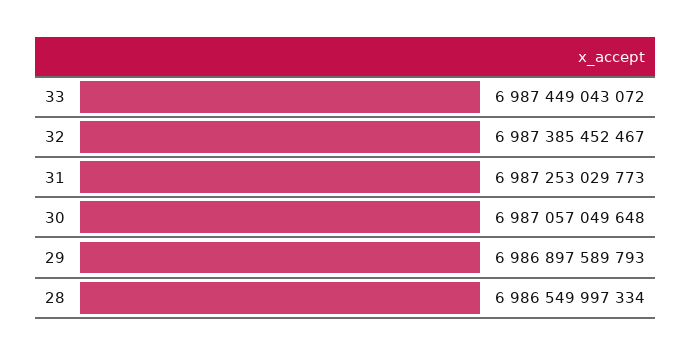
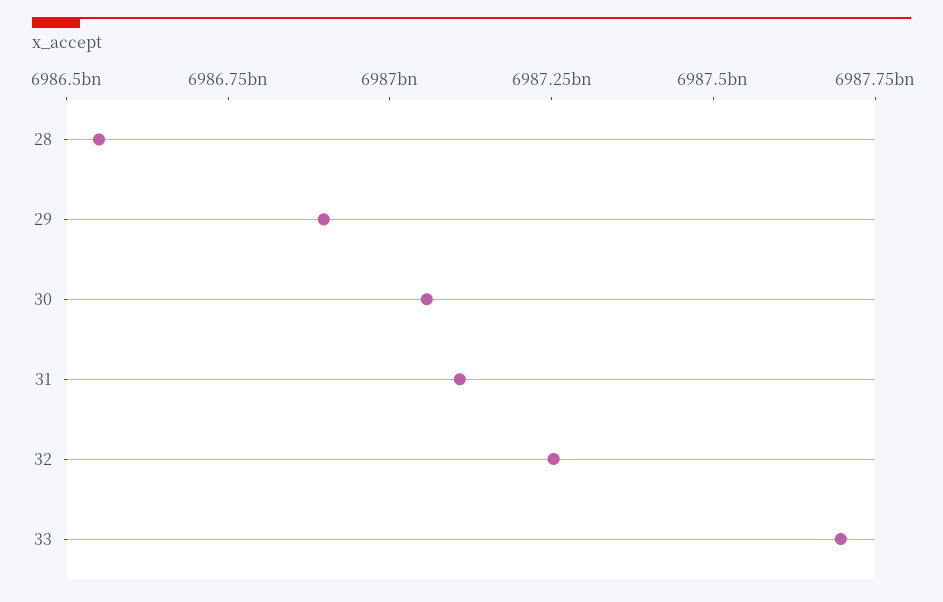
33: 6987449043072 -> 6987700000000
32: 6987385452467 -> 6987250000000
31: 6987253029773 -> 6987100000000

